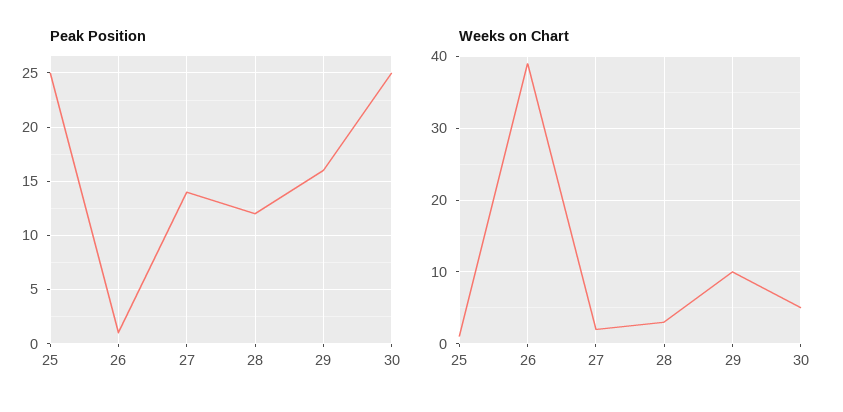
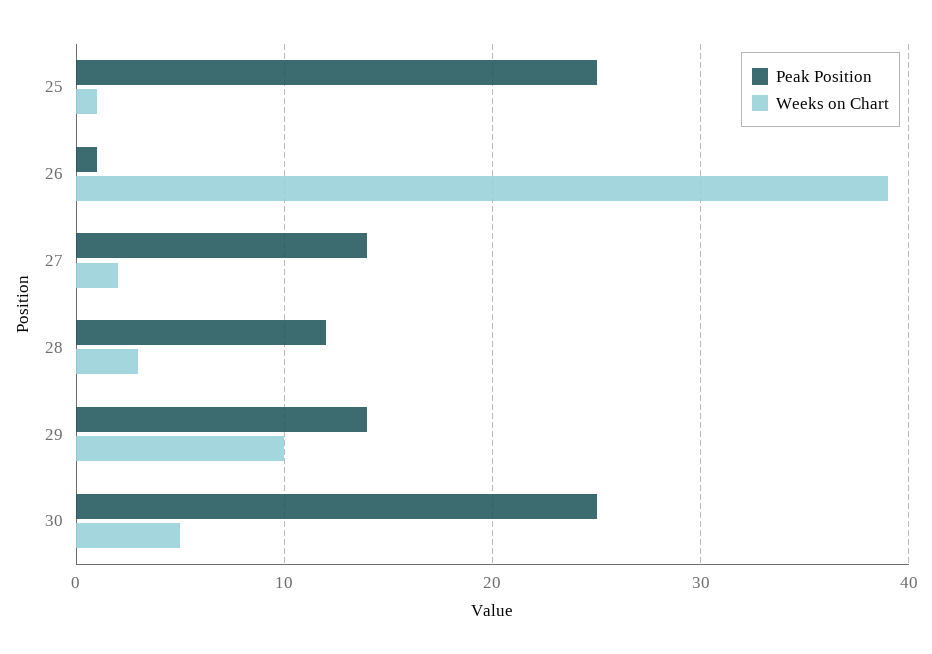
Peak Position, 29: 16 -> 14

